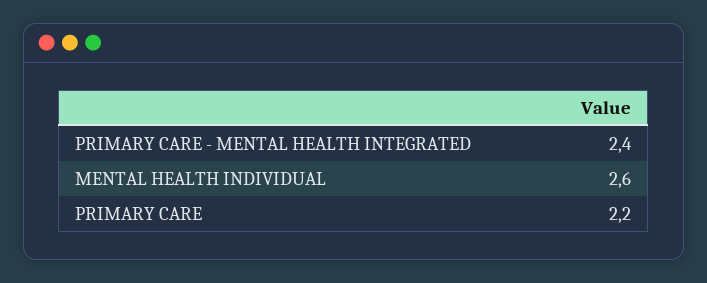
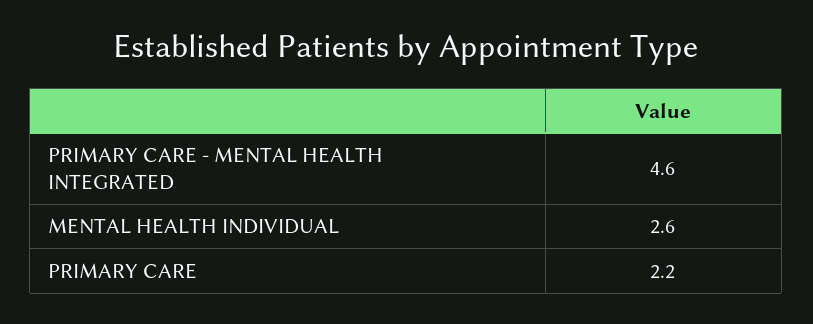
PRIMARY CARE - MENTAL HEALTH INTEGRATED: 2.4 -> 4.6

